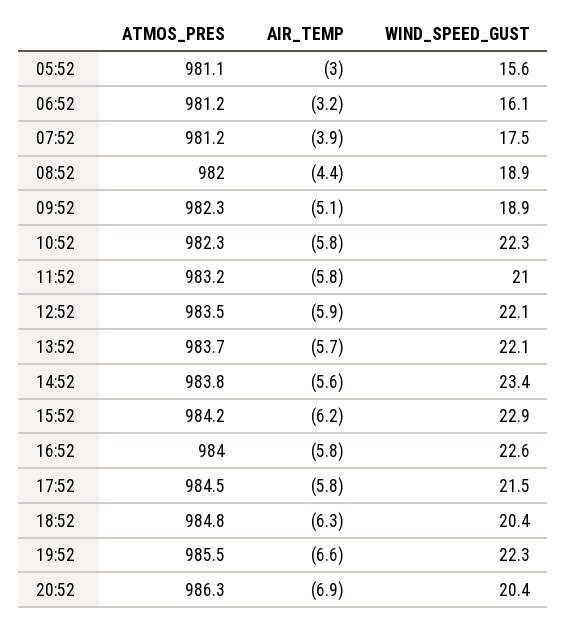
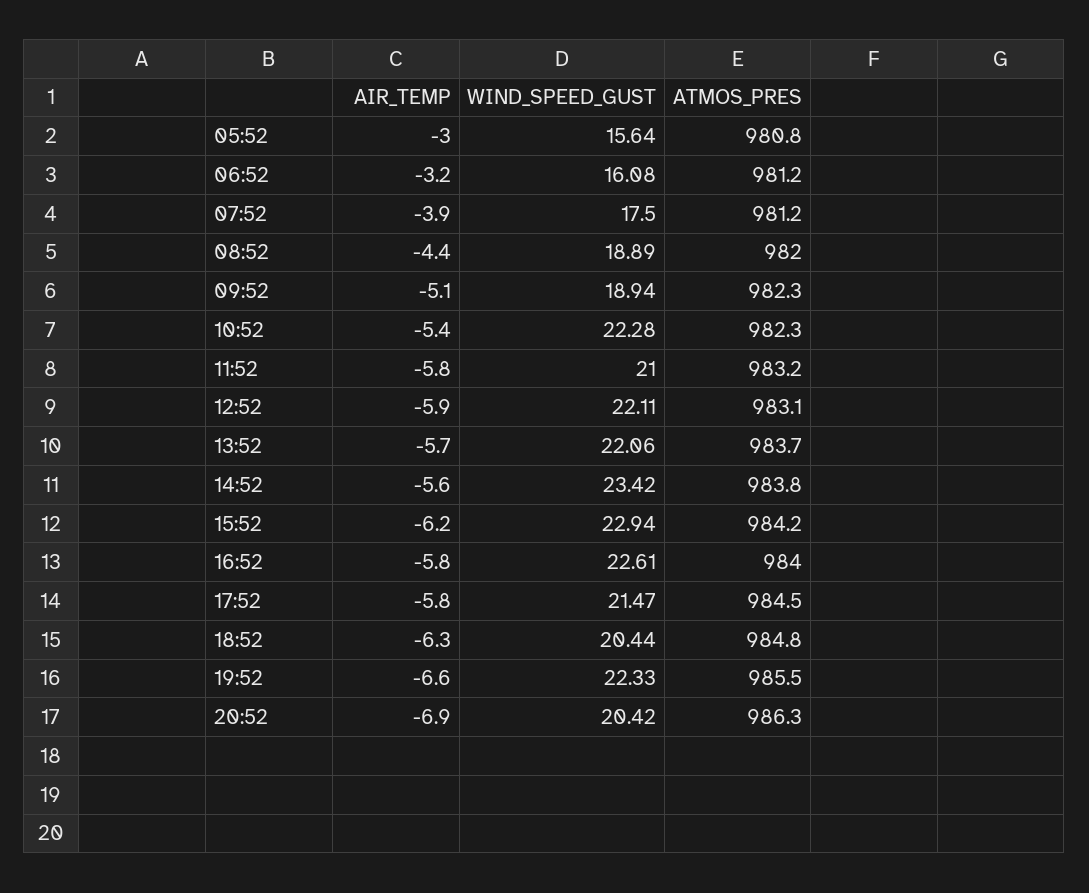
ATMOS_PRES, 05:52: 981.1 -> 980.8
AIR_TEMP, 10:52: -5.8 -> -5.4
ATMOS_PRES, 12:52: 983.5 -> 983.1

